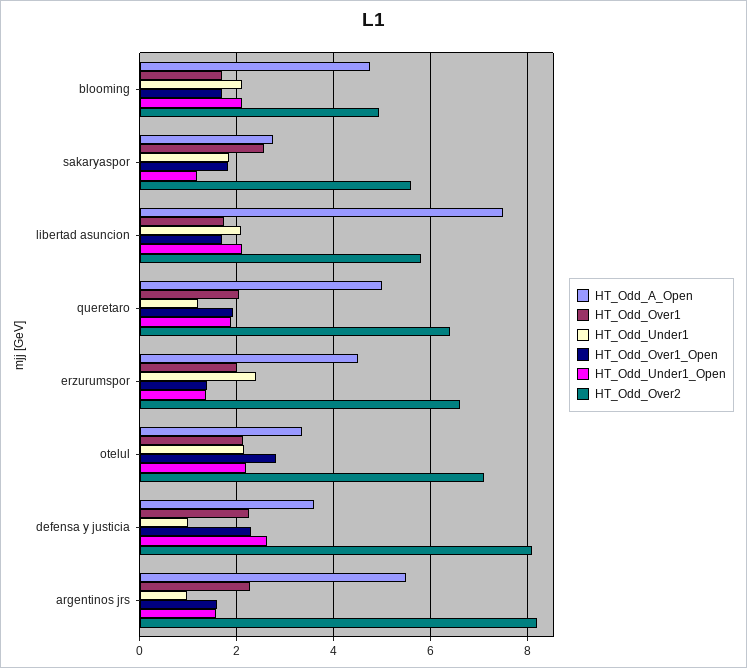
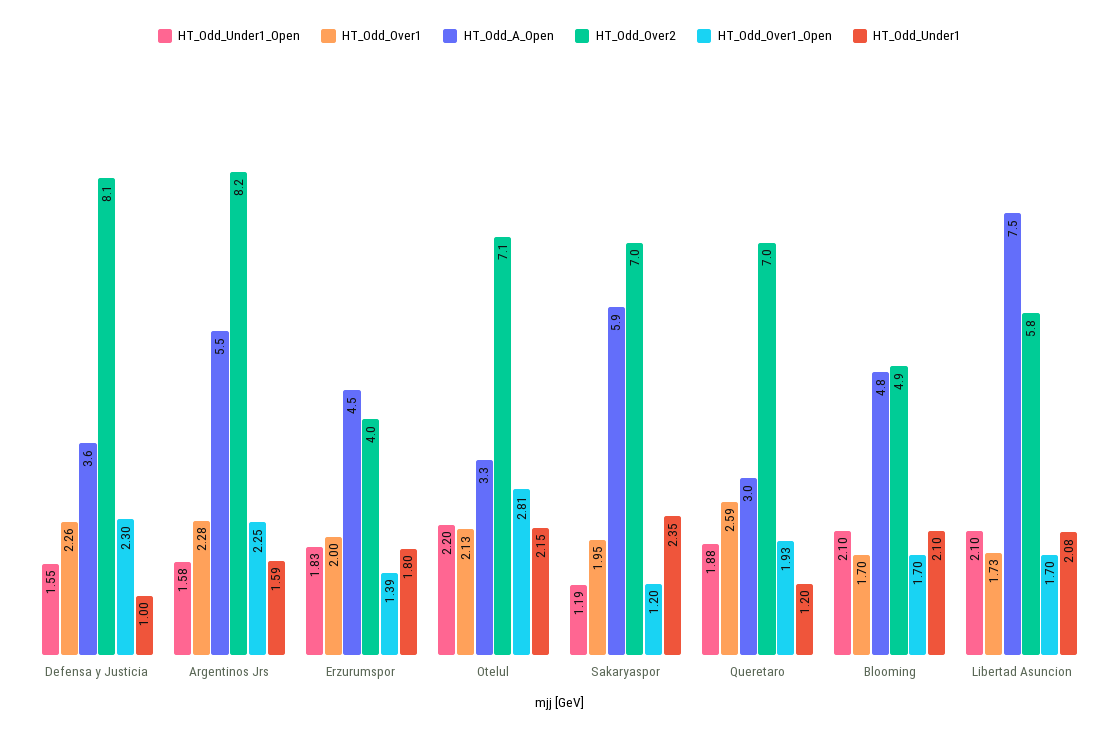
HT_Odd_A_Open, sakaryaspor: 2.8 -> 5.9
HT_Odd_Over1, sakaryaspor: 2.6 -> 1.95
HT_Odd_Under1, sakaryaspor: 1.8 -> 2.35
HT_Odd_Over1_Open, sakaryaspor: 1.8 -> 1.2
HT_Odd_Over2, sakaryaspor: 5.6 -> 7
HT_Odd_A_Open, queretaro: 5 -> 3
HT_Odd_Over1, queretaro: 2 -> 2.59
HT_Odd_Over2, queretaro: 6.4 -> 7
HT_Odd_Under1, erzurumspor: 2.4 -> 1.8
HT_Odd_Under1_Open, erzurumspor: 1.4 -> 1.83
HT_Odd_Over2, erzurumspor: 6.6 -> 4
HT_Odd_Under1_Open, defensa y justicia: 2.6 -> 1.55
HT_Odd_Under1, argentinos jrs: 1 -> 1.59
HT_Odd_Over1_Open, argentinos jrs: 1.6 -> 2.25

